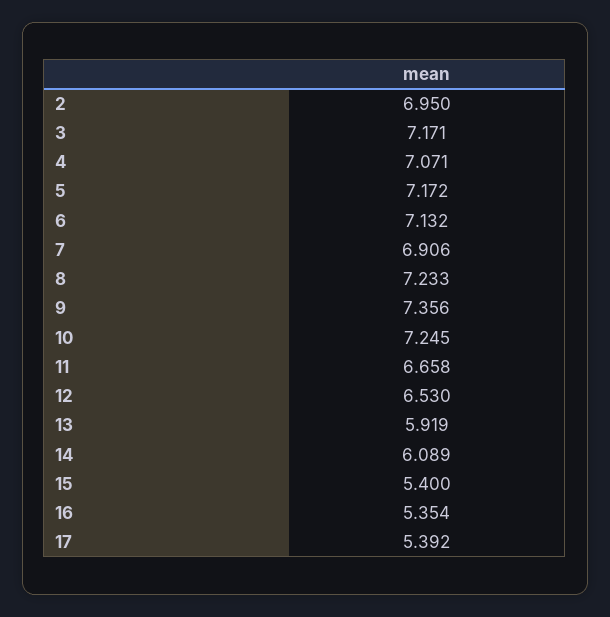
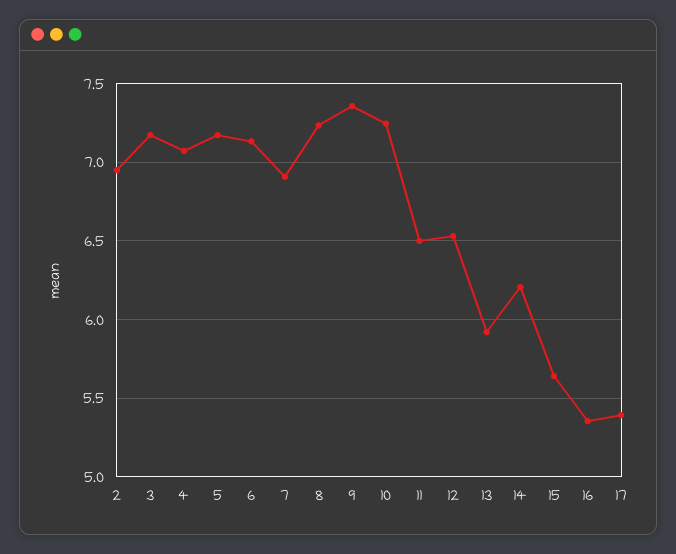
11: 6.658 -> 6.5
14: 6.089 -> 6.2
15: 5.4 -> 5.65

